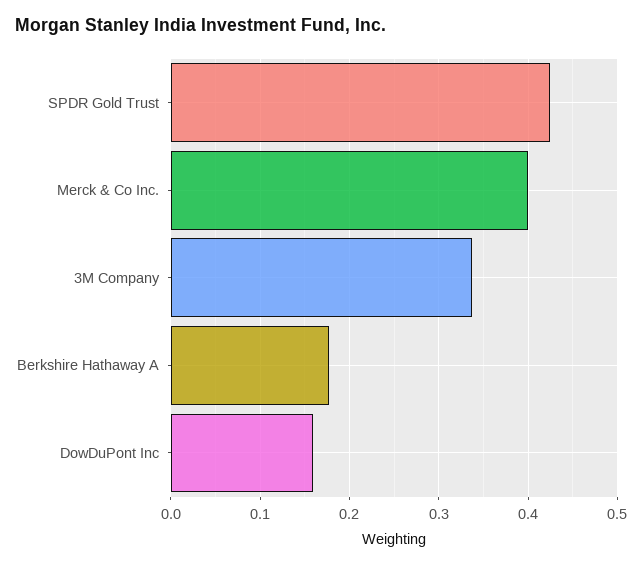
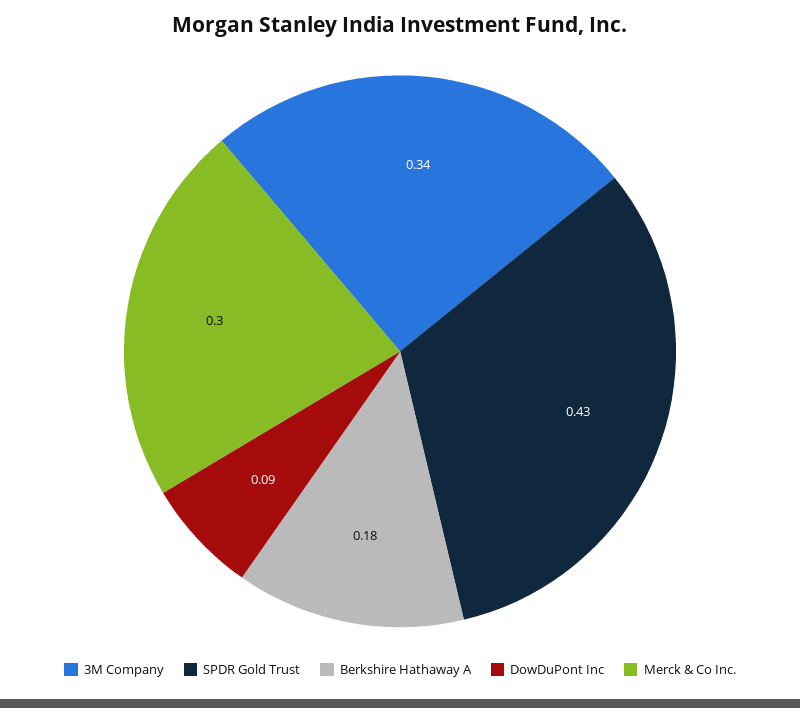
Merck & Co Inc.: 0.4 -> 0.3
DowDuPont Inc: 0.16 -> 0.09

